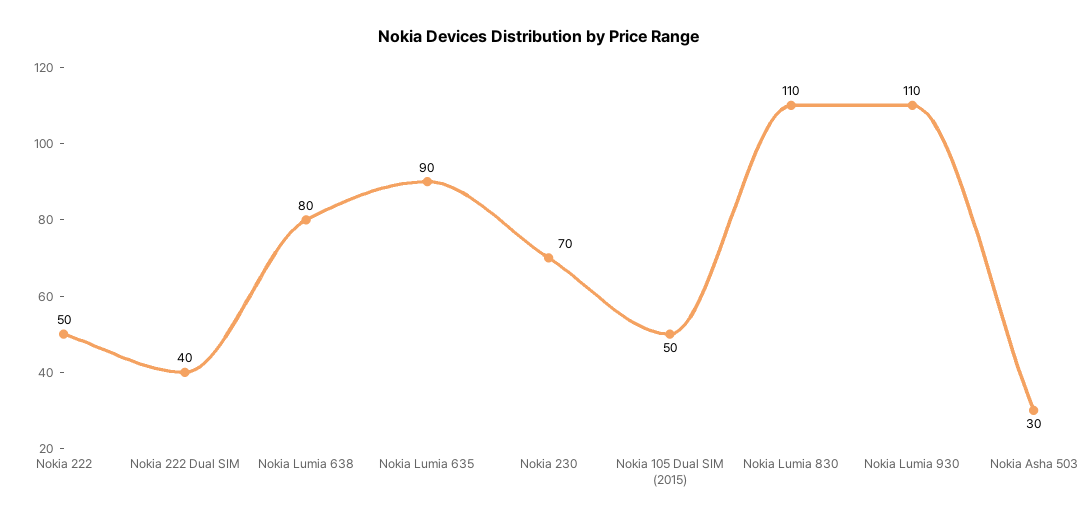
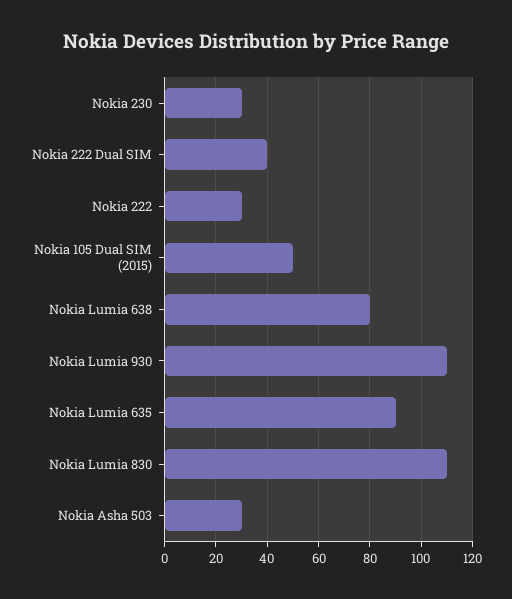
Nokia 222: 50 -> 30
Nokia 230: 70 -> 30

